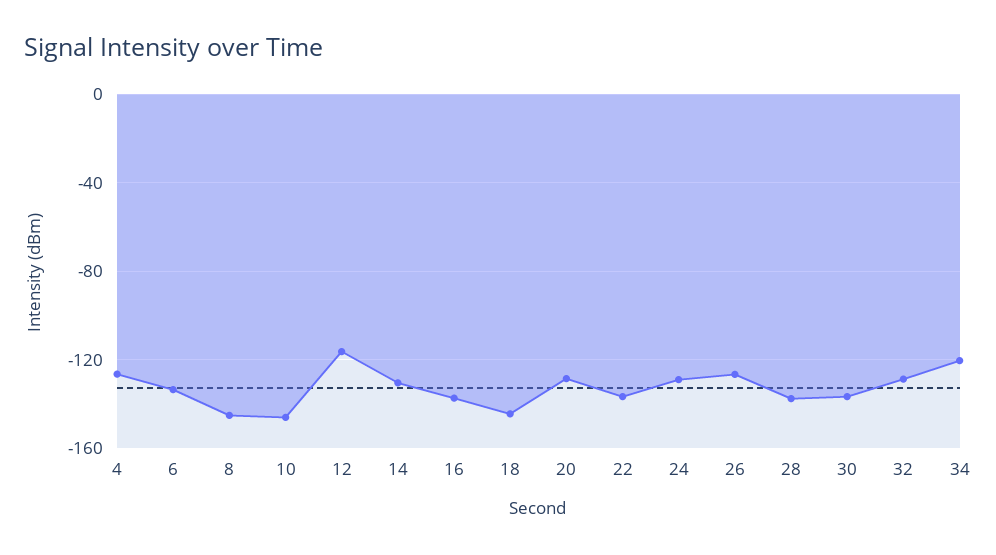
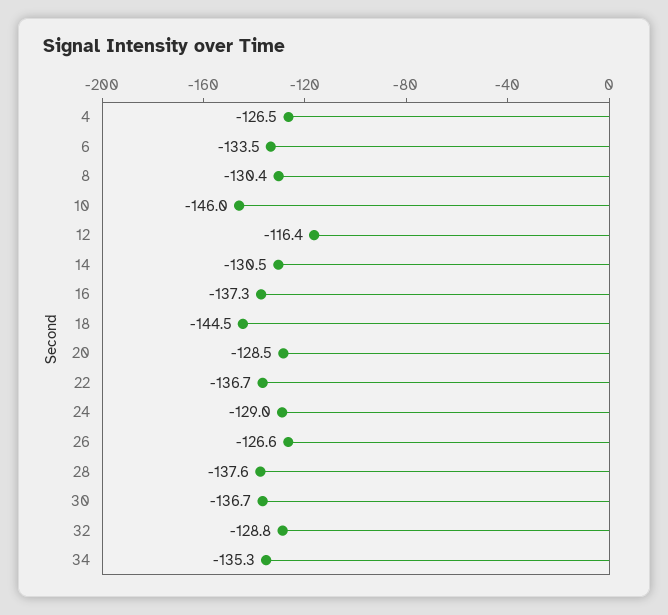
8: -145 -> -130.4
34: -120 -> -135.3

